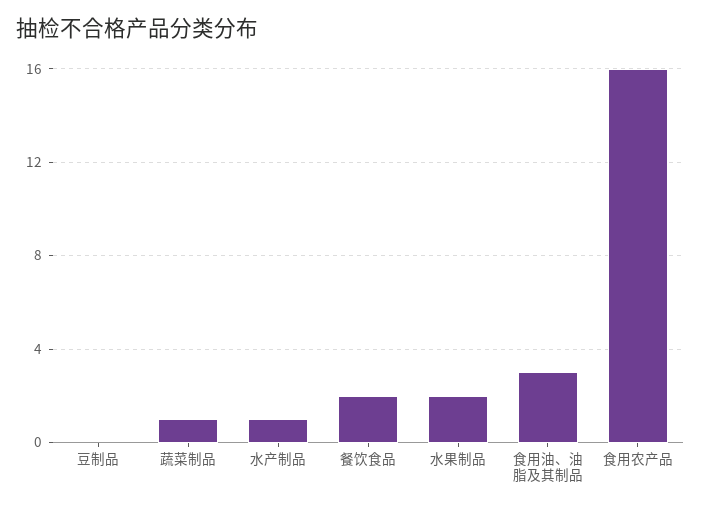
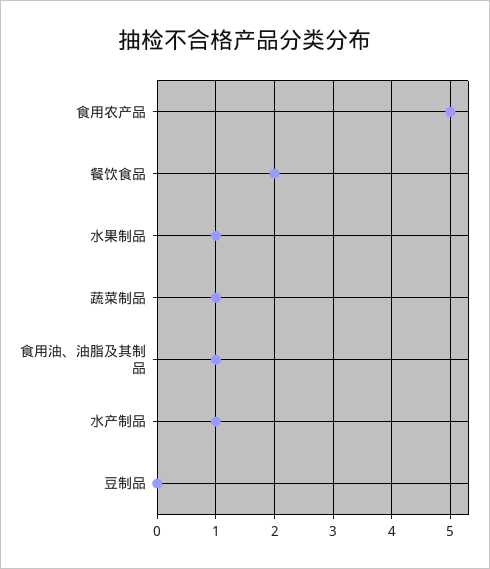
水果制品: 2 -> 1
食用油、油脂及其制品: 3 -> 1
食用农产品: 16 -> 5

